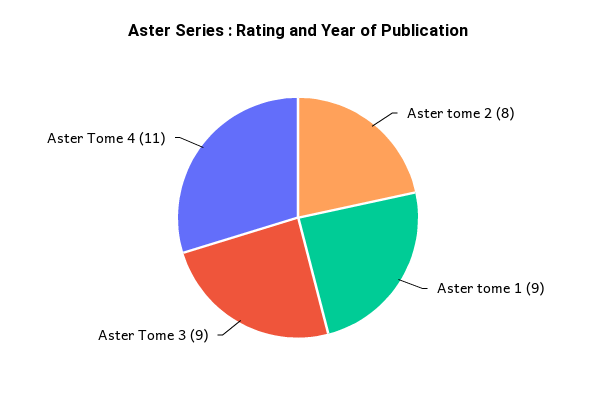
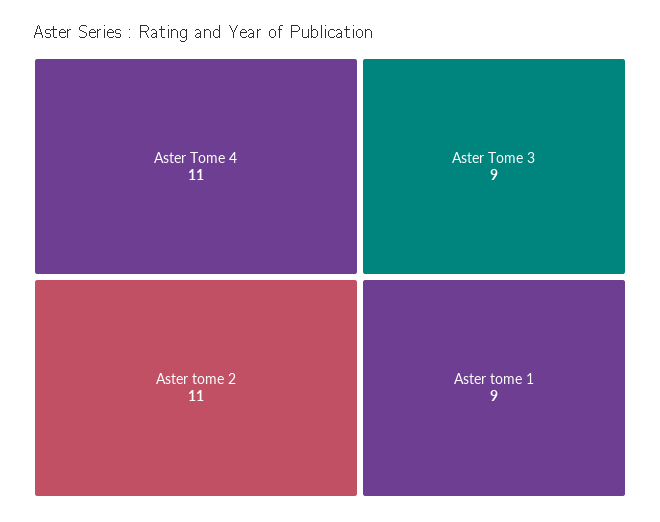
Aster tome 2: 8 -> 11

